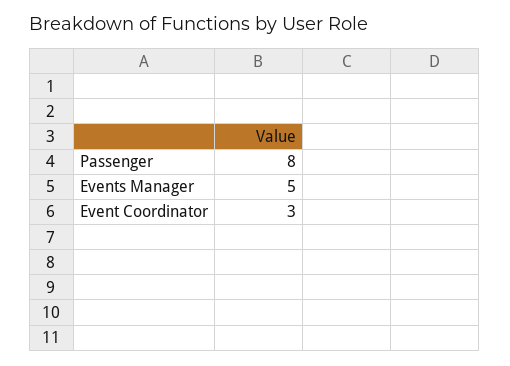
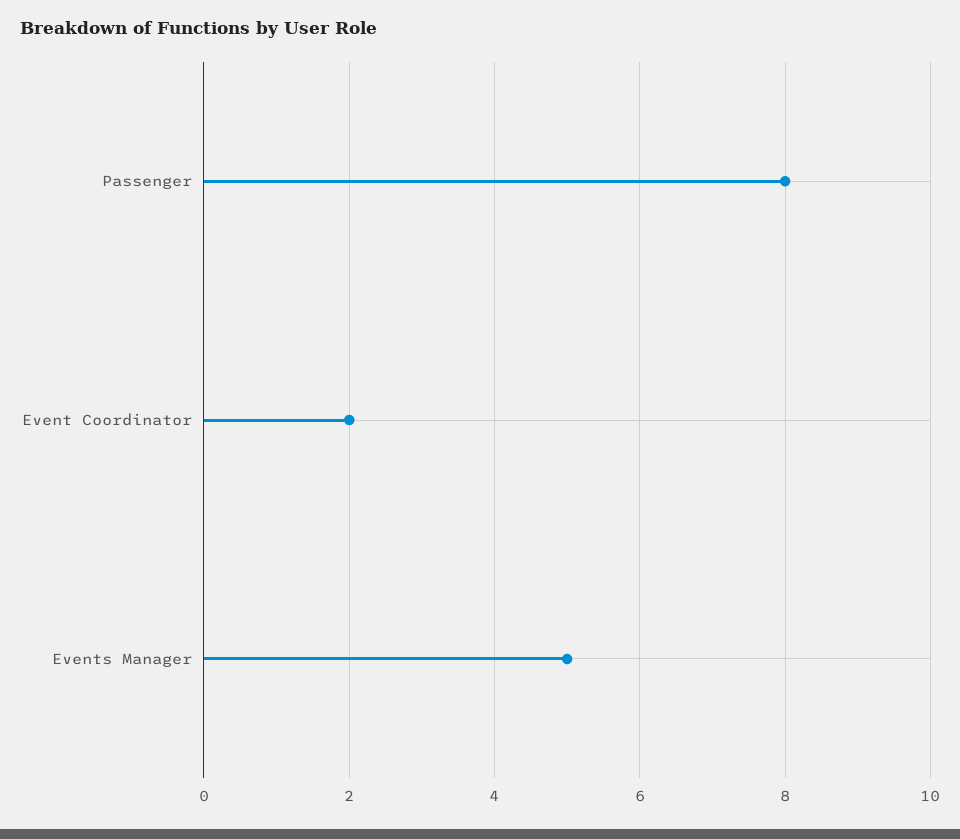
Event Coordinator: 3 -> 2

